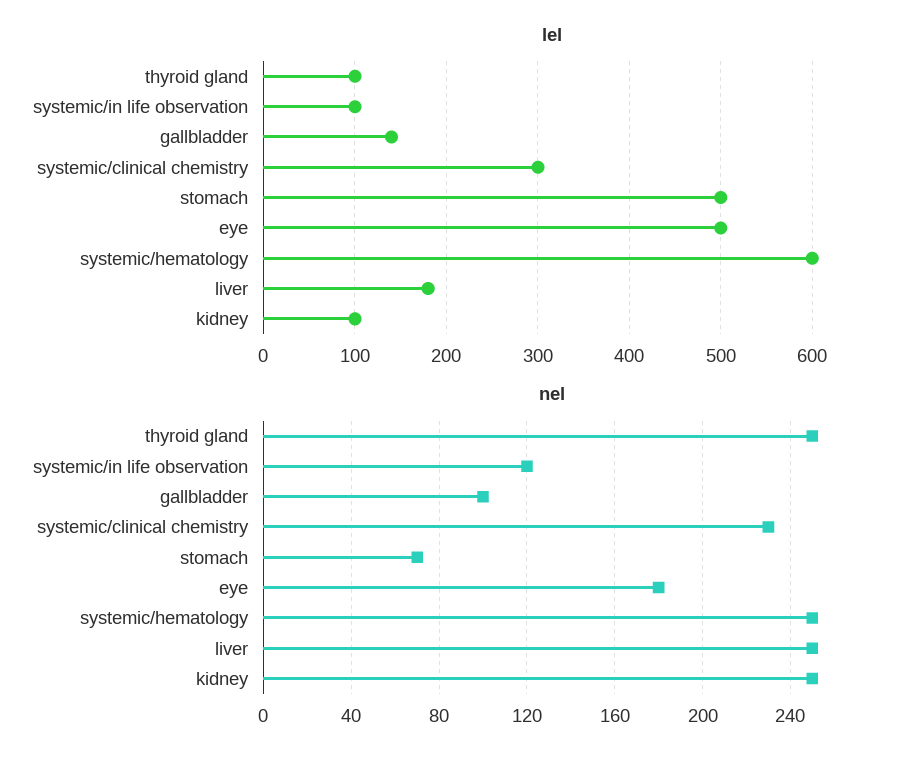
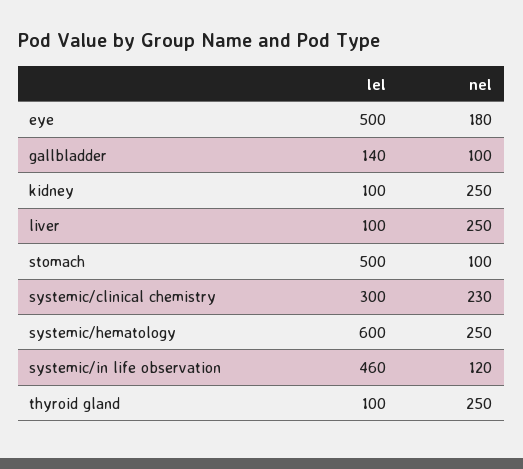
lel, systemic/in life observation: 100 -> 460
lel, liver: 180 -> 100
nel, stomach: 70 -> 100

